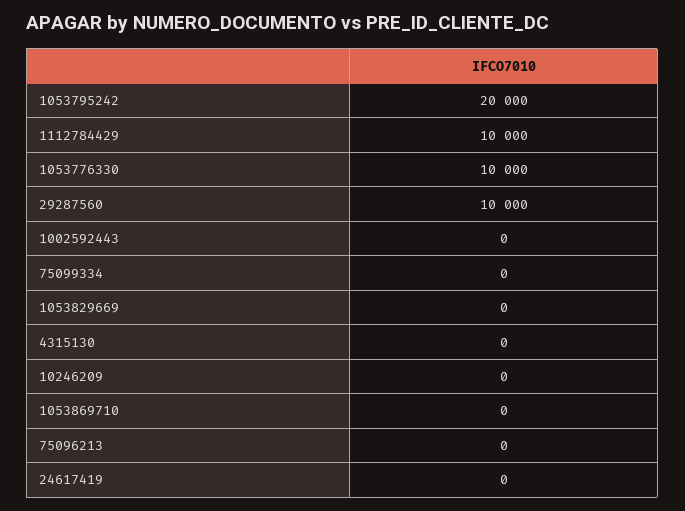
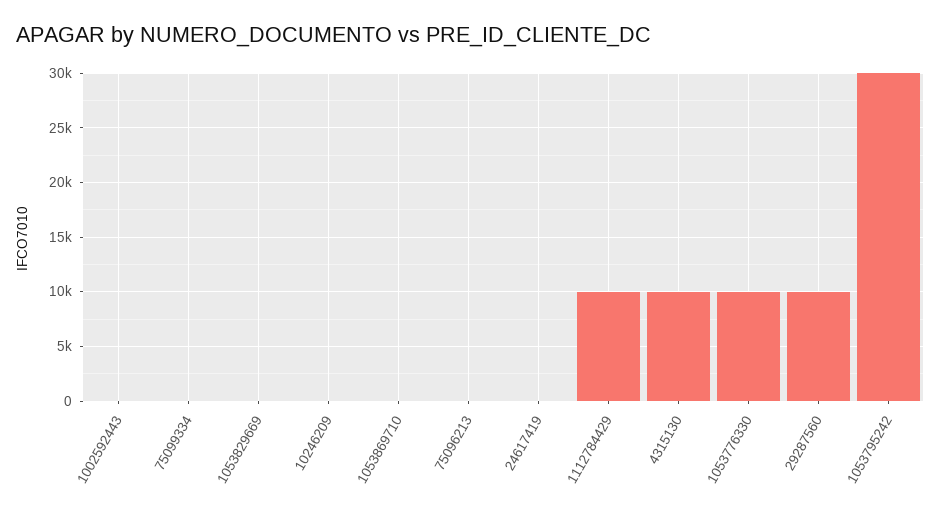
1053795242: 20000 -> 30000
4315130: 0 -> 10000

